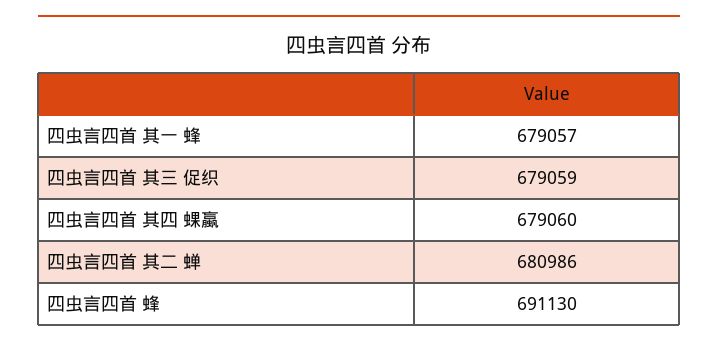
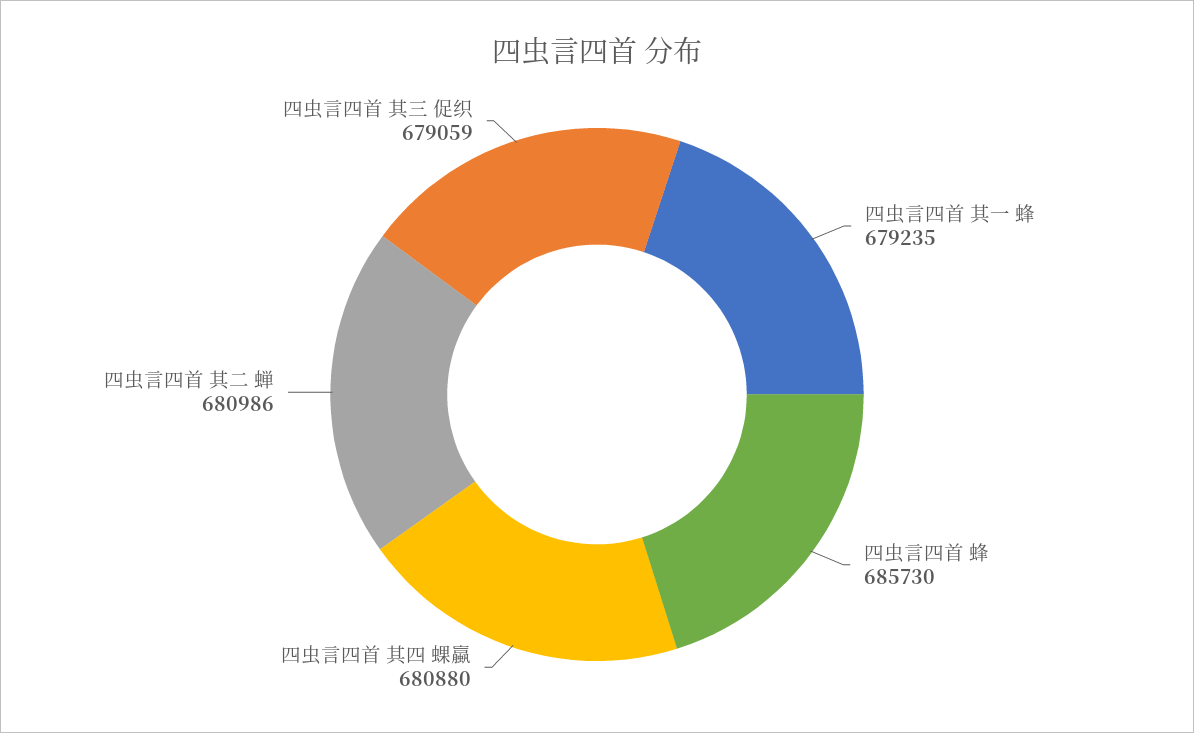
四虫言四首 其一 蜂: 679057 -> 679235
四虫言四首 其四 蜾蠃: 679060 -> 680880
四虫言四首 蜂: 691130 -> 685730

